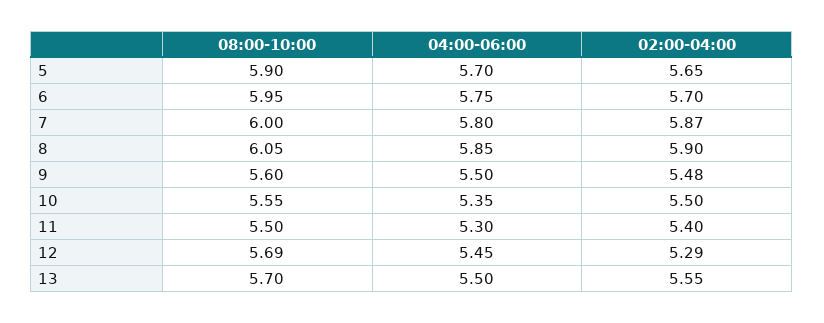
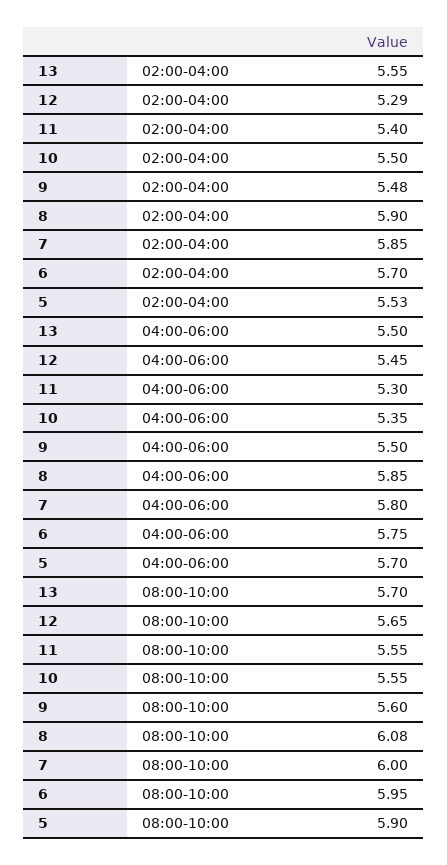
02:00-04:00, 5: 5.65 -> 5.53
02:00-04:00, 7: 5.87 -> 5.85
08:00-10:00, 8: 6.05 -> 6.08
08:00-10:00, 11: 5.5 -> 5.55
08:00-10:00, 12: 5.69 -> 5.65

